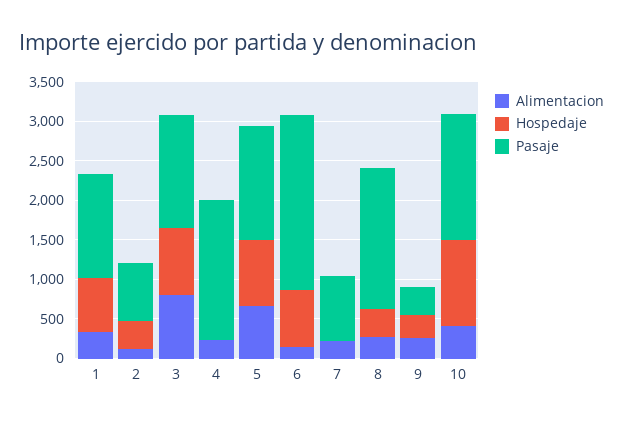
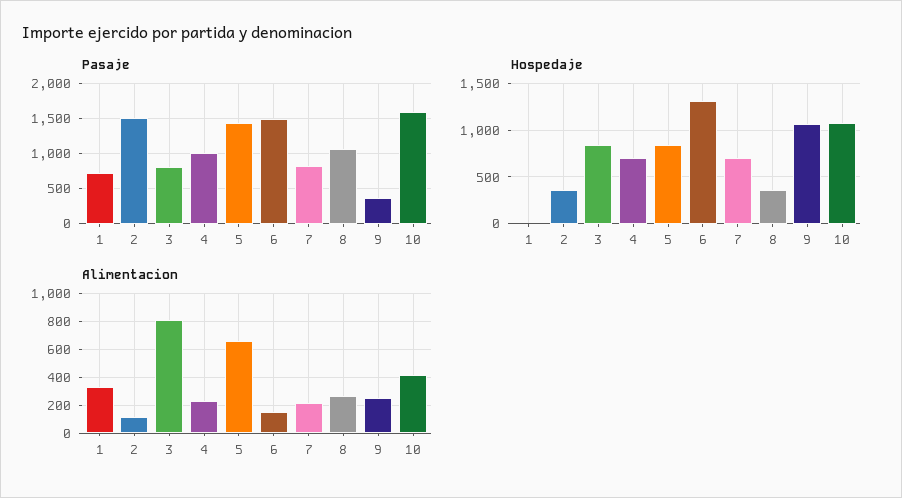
Hospedaje, 1: 750 -> 0
Pasaje, 1: 1250 -> 700
Pasaje, 2: 750 -> 1500
Pasaje, 3: 1500 -> 800
Hospedaje, 4: 0 -> 700
Pasaje, 4: 1750 -> 1000
Hospedaje, 6: 750 -> 1300
Pasaje, 6: 2250 -> 1500
Hospedaje, 7: 0 -> 700
Pasaje, 8: 1750 -> 1100
Hospedaje, 9: 250 -> 1100

